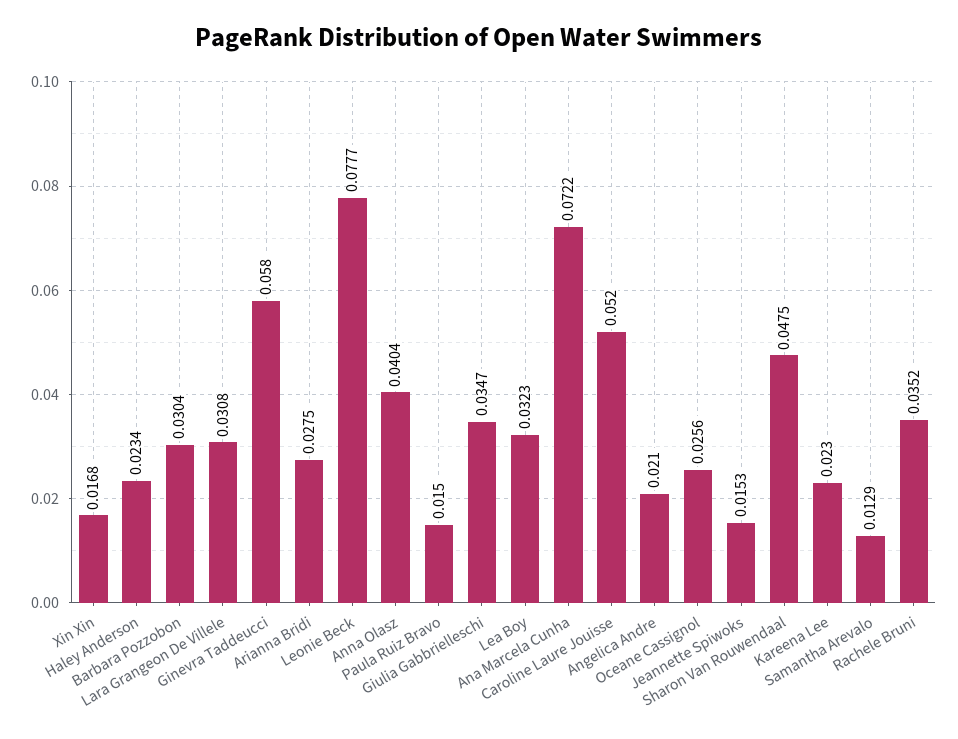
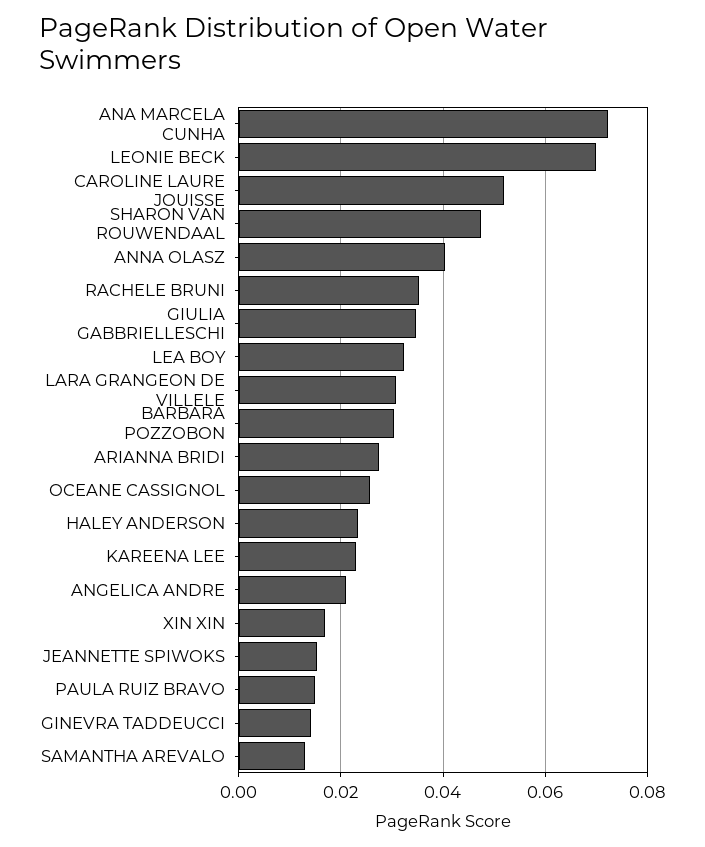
Ginevra Taddeucci: 0.058 -> 0.014
Leonie Beck: 0.0777 -> 0.07

